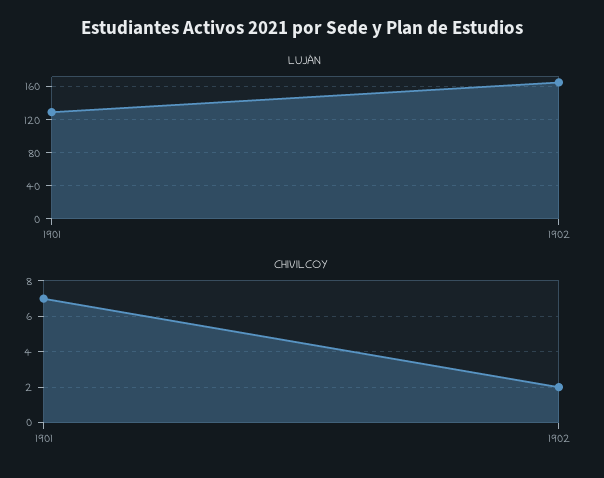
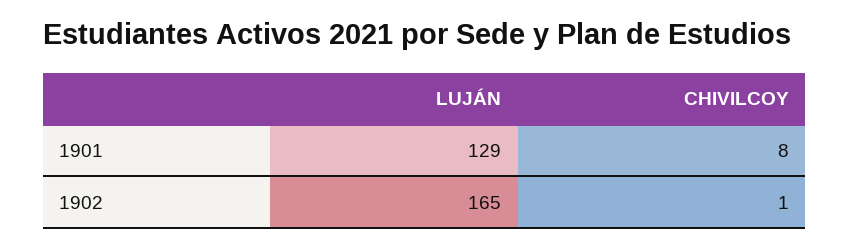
CHIVILCOY, 1901: 7 -> 8
CHIVILCOY, 1902: 2 -> 1

